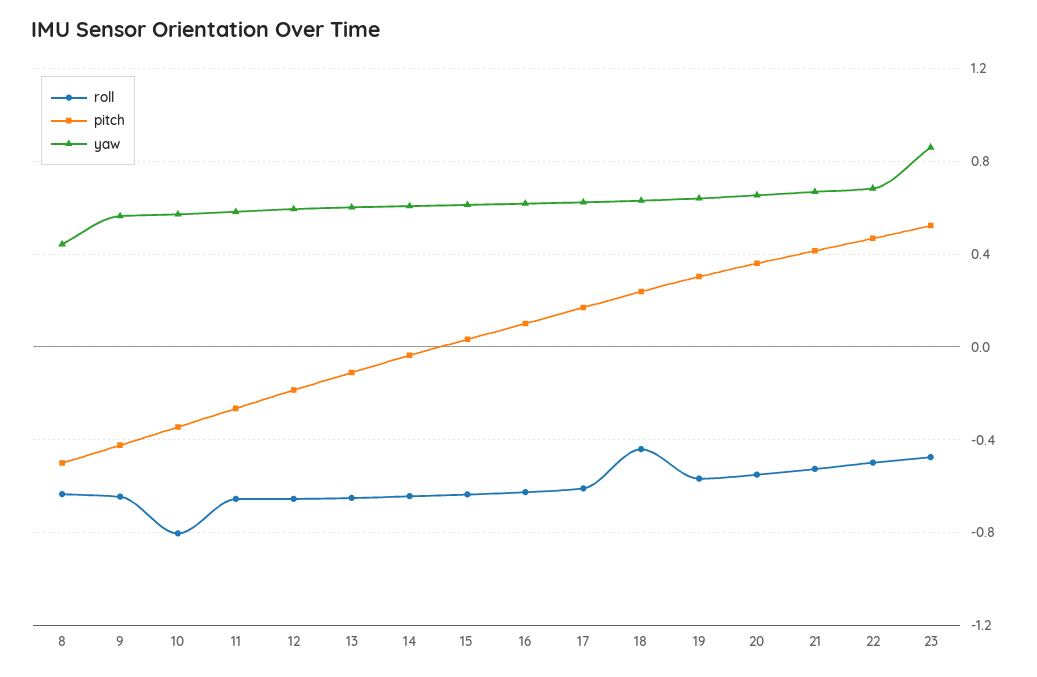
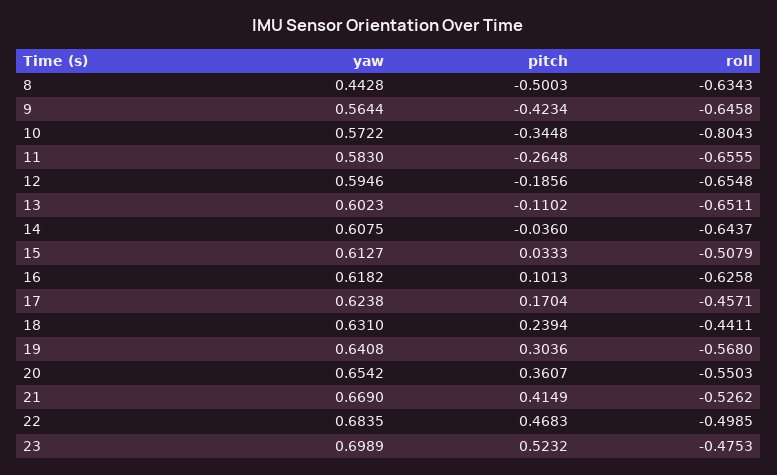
roll, 15: -0.65 -> -0.5079
roll, 17: -0.6 -> -0.4571
yaw, 23: 0.85 -> 0.6989

